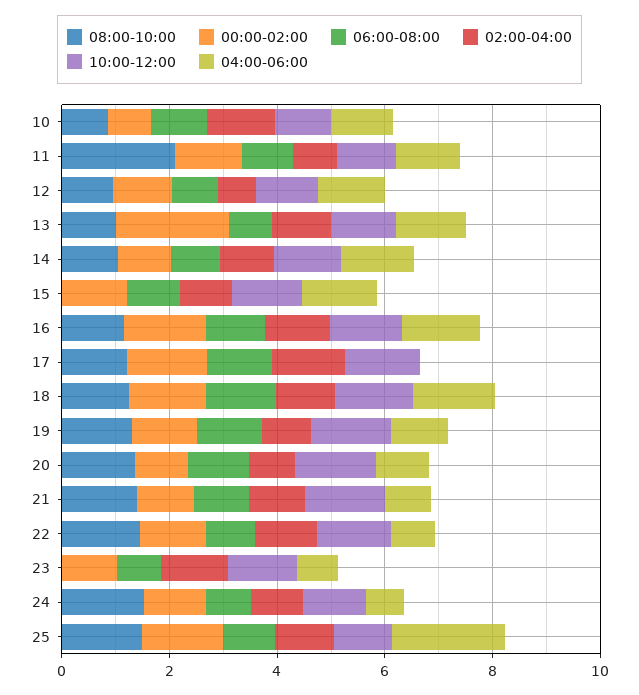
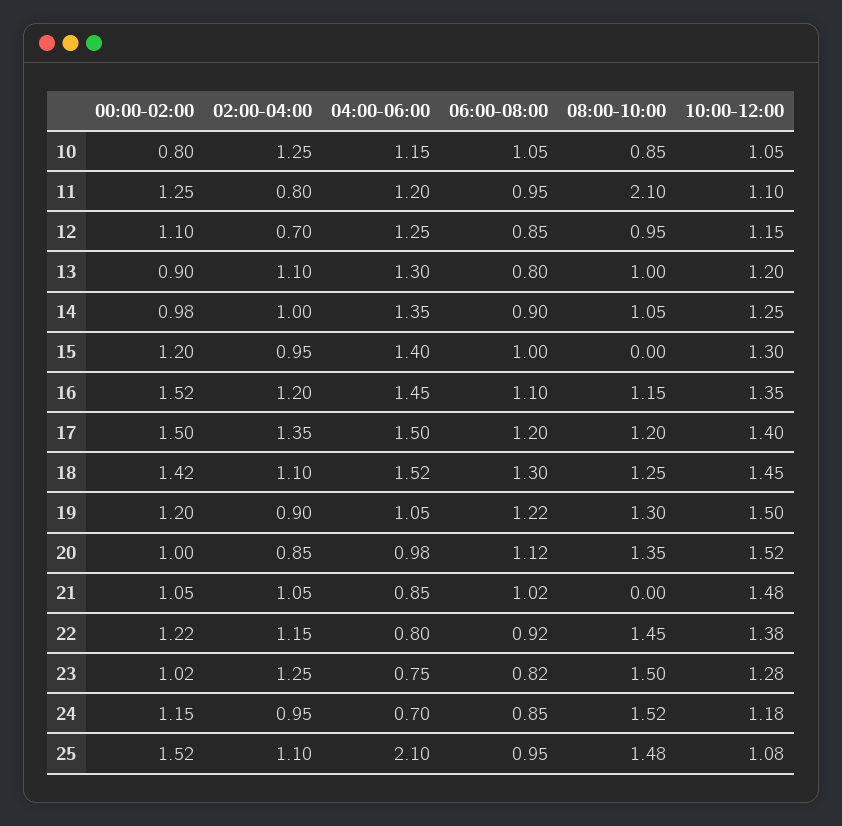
00:00-02:00, 13: 2 -> 0.9
04:00-06:00, 17: 0 -> 1.5
08:00-10:00, 21: 1.5 -> 0
08:00-10:00, 23: 0 -> 1.5

